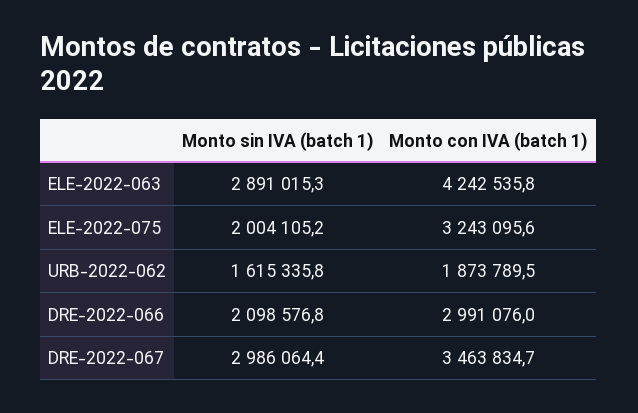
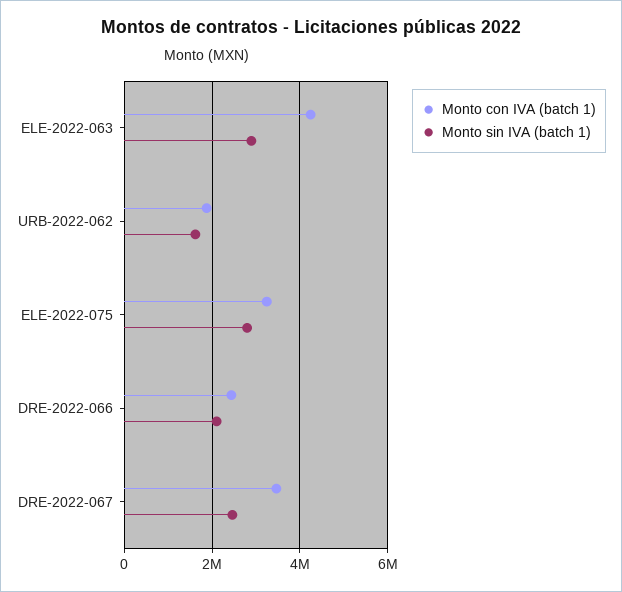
Monto sin IVA (batch 1), ELE-2022-075: 2004105.2 -> 2800000
Monto con IVA (batch 1), DRE-2022-066: 2991076 -> 2400000
Monto sin IVA (batch 1), DRE-2022-067: 2986064.4 -> 2400000

